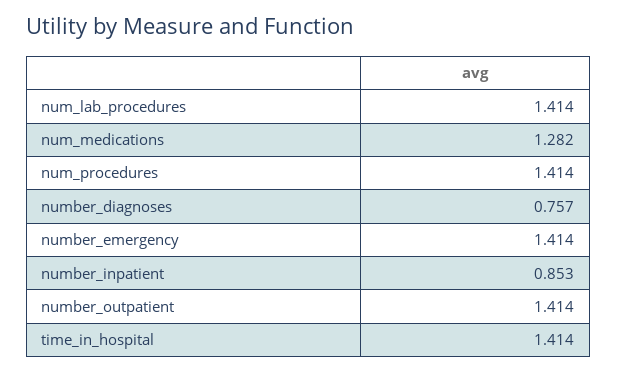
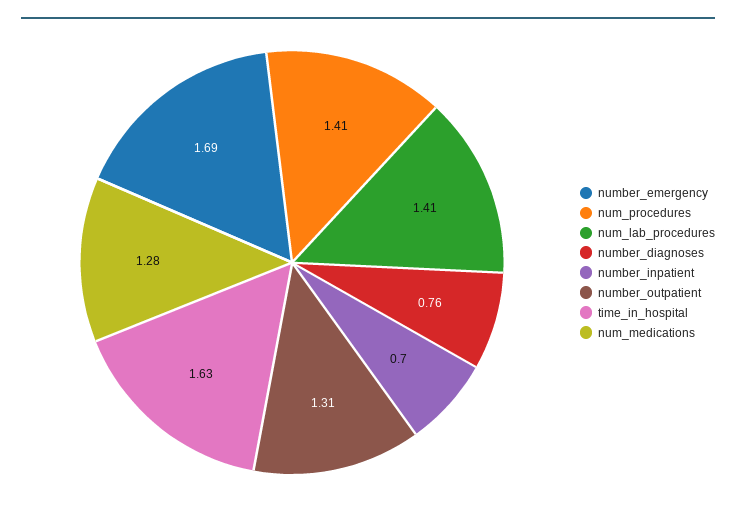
number_emergency: 1.414 -> 1.69
number_inpatient: 0.853 -> 0.7
number_outpatient: 1.414 -> 1.31
time_in_hospital: 1.414 -> 1.63

